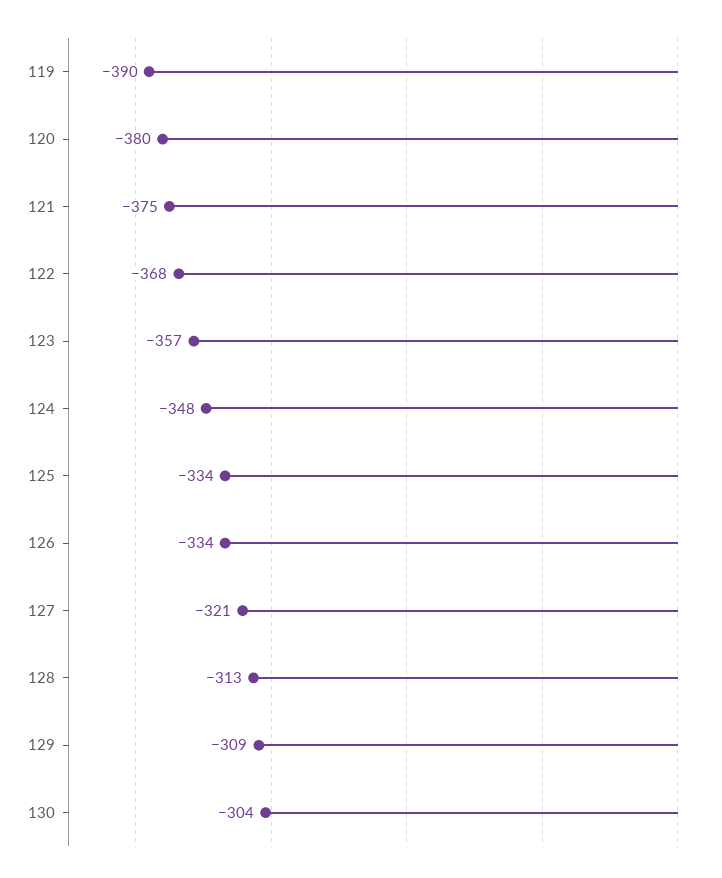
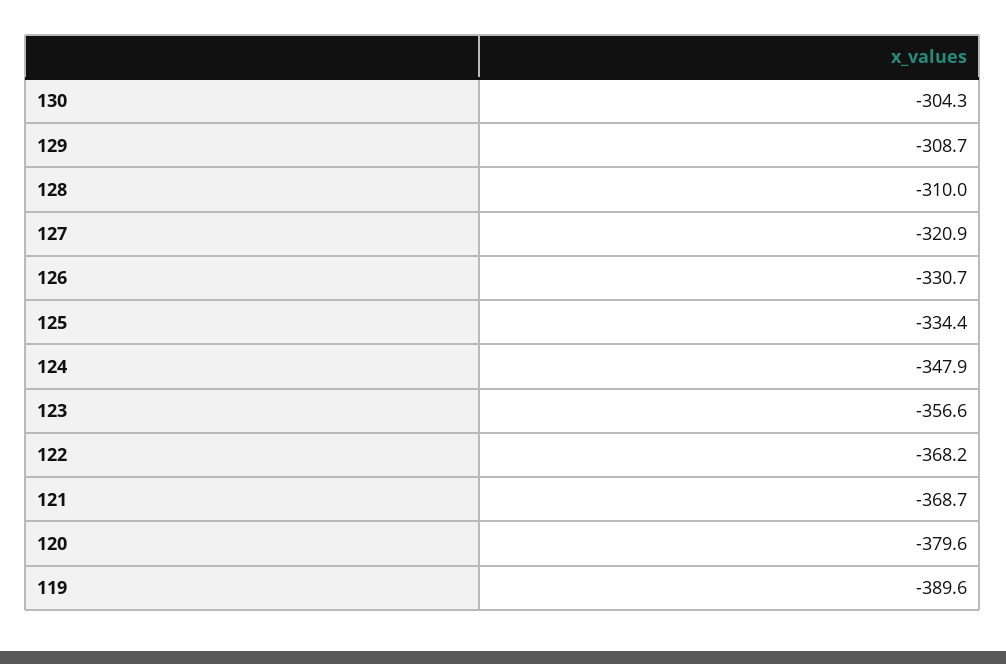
121: -375 -> -368.7
126: -334 -> -330.7
128: -313 -> -310

